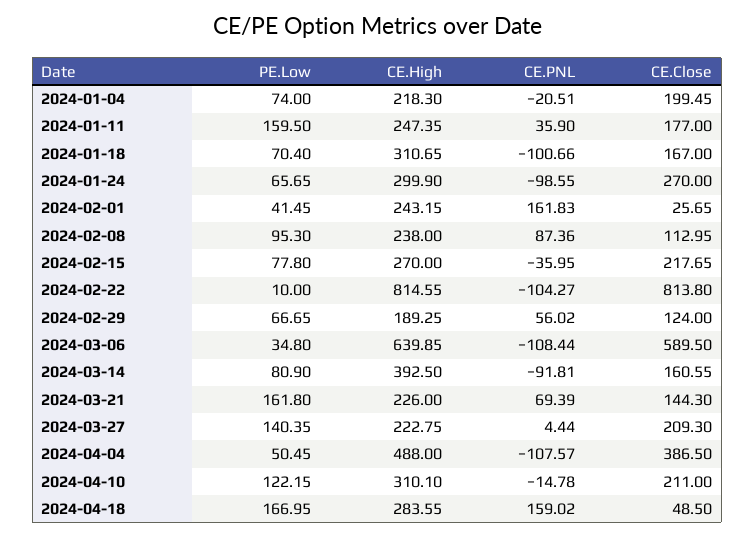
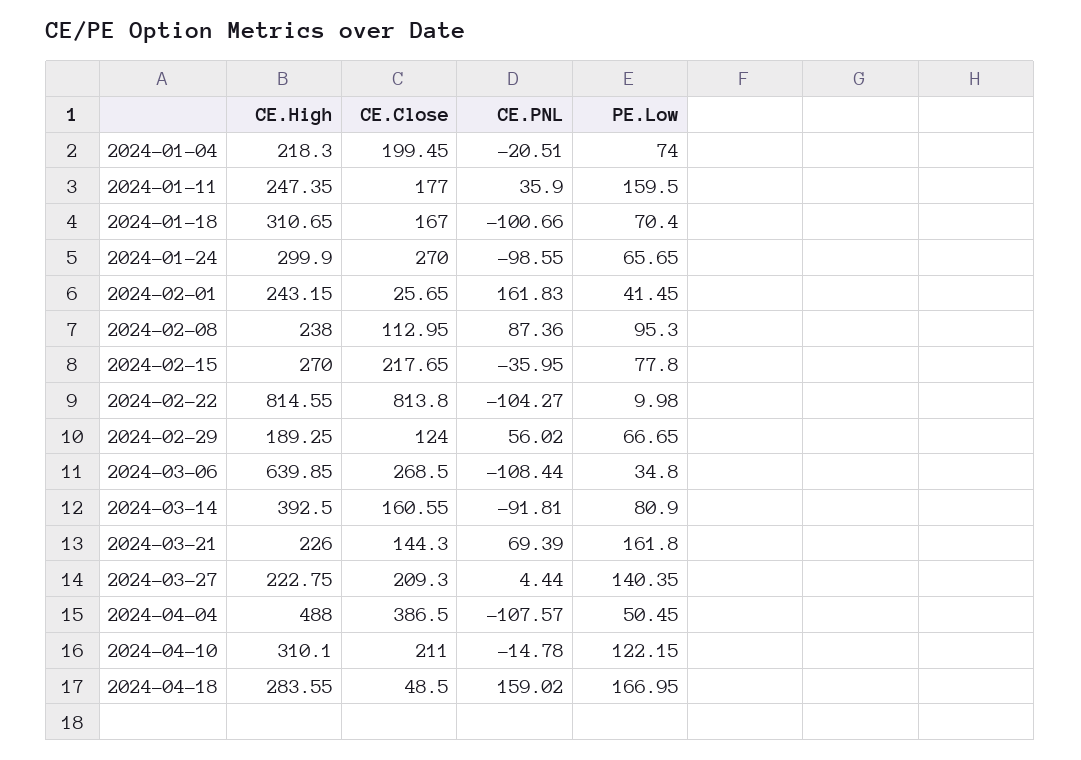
PE.Low, 2024-02-22: 10 -> 9.98
CE.Close, 2024-03-06: 589.5 -> 268.5

